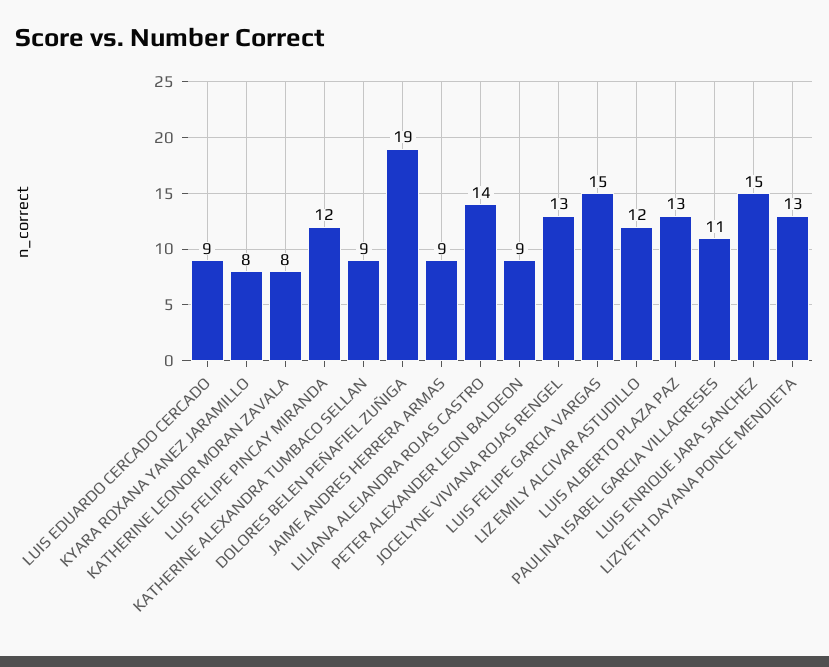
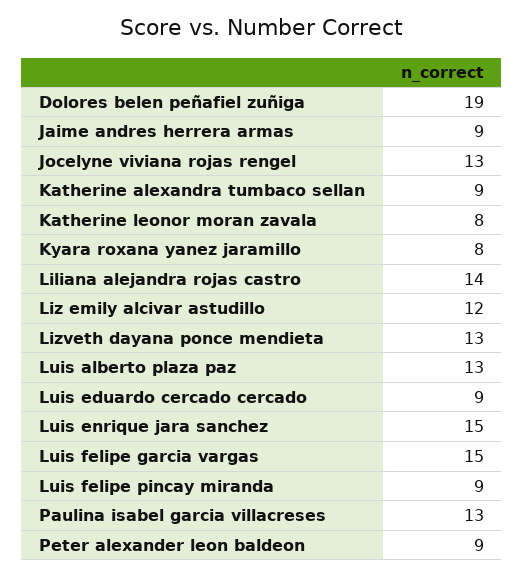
LUIS FELIPE PINCAY MIRANDA: 12 -> 9
PAULINA ISABEL GARCIA VILLACRESES: 11 -> 13

